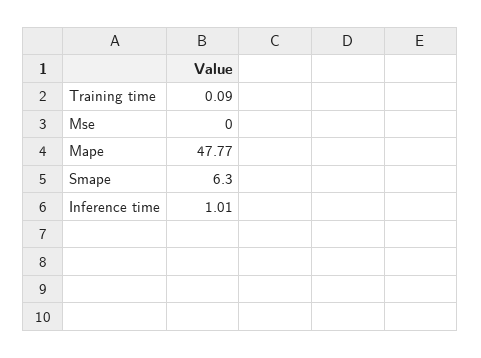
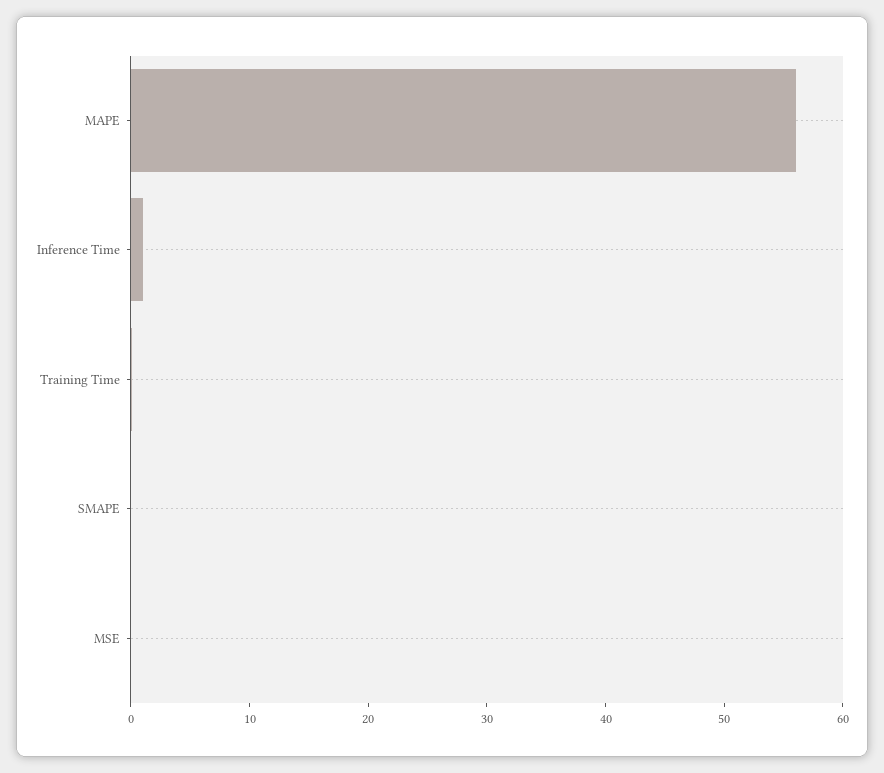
Mape: 47.77 -> 56
Smape: 6.3 -> 0

